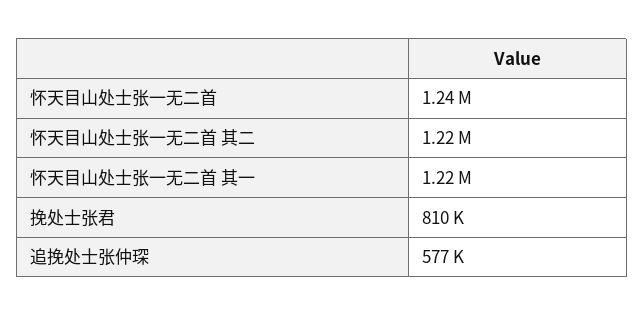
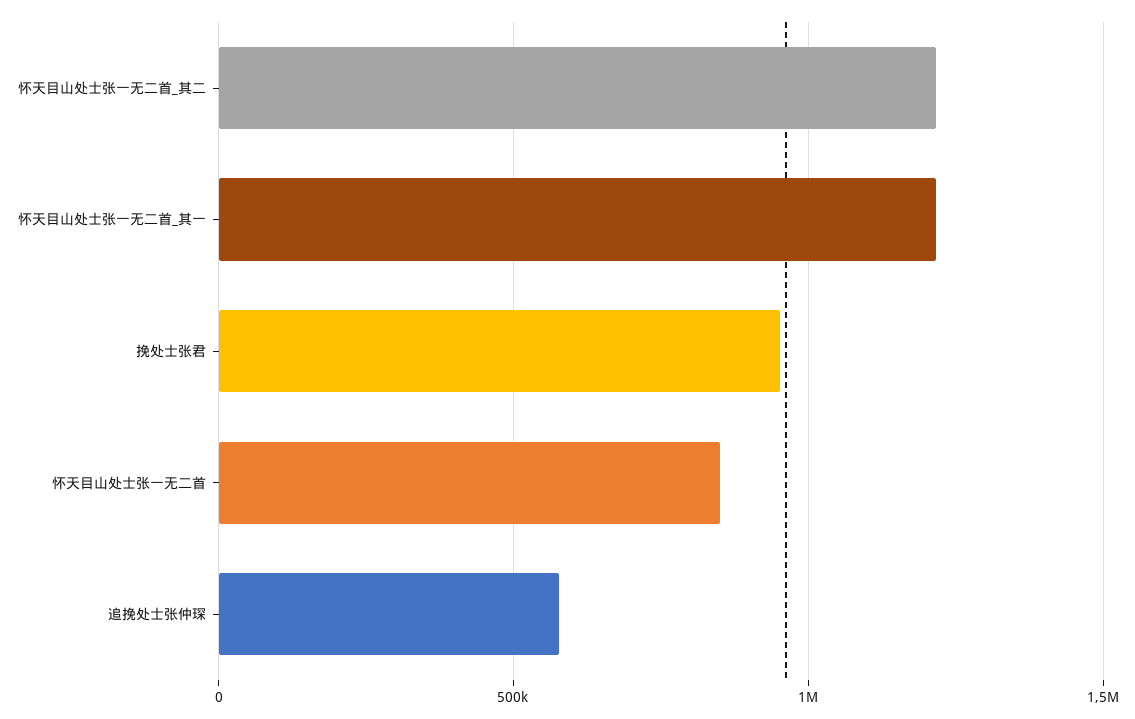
怀天目山处士张一无二首: 1240000 -> 850000
挽处士张君: 810000 -> 950000

